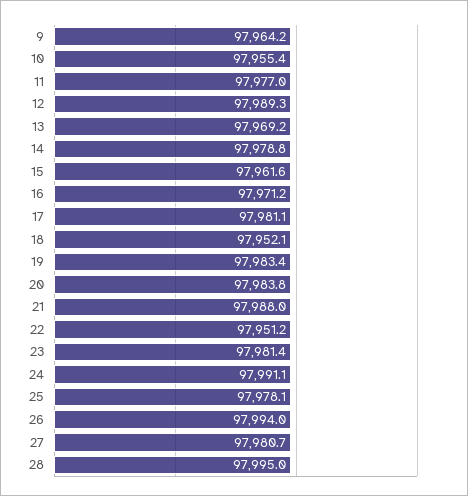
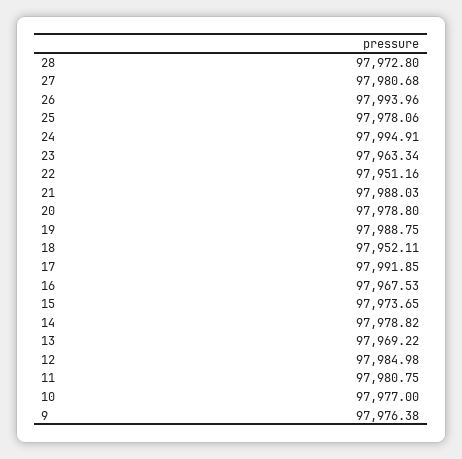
9: 97964.2 -> 97976.38
10: 97955.4 -> 97977
11: 97977 -> 97980.75
12: 97989.3 -> 97984.98
15: 97961.6 -> 97973.65
16: 97971.2 -> 97967.53
17: 97981.1 -> 97991.85
19: 97983.4 -> 97988.75
20: 97983.8 -> 97978.8
23: 97981.4 -> 97963.34
24: 97991.1 -> 97994.91
28: 97995 -> 97972.8

